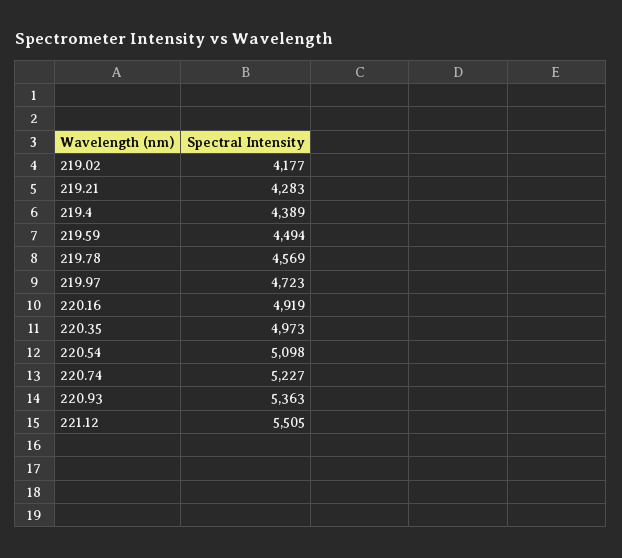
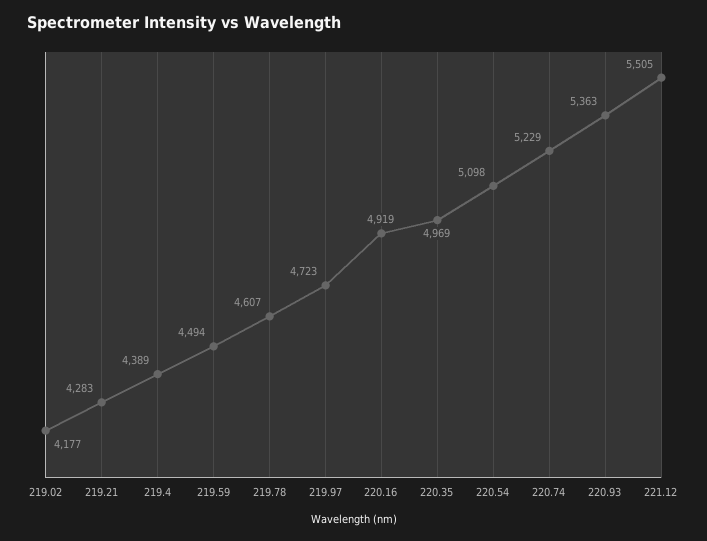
219.78: 4569 -> 4607
220.35: 4973 -> 4969
220.74: 5227 -> 5229

